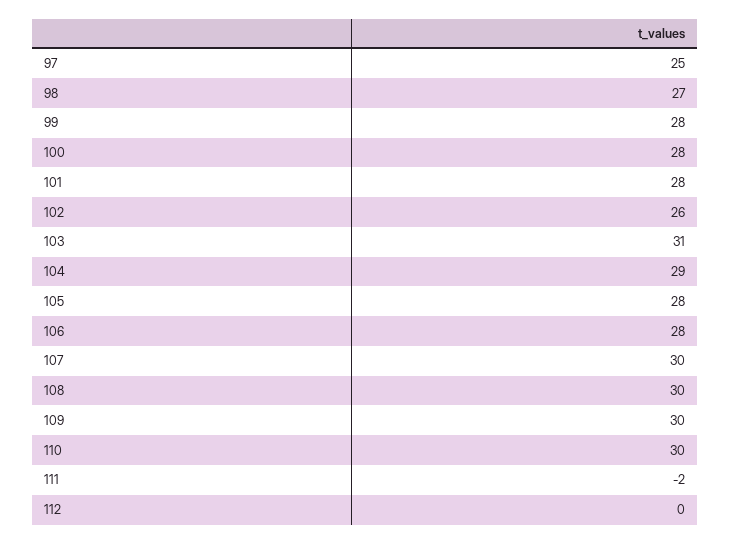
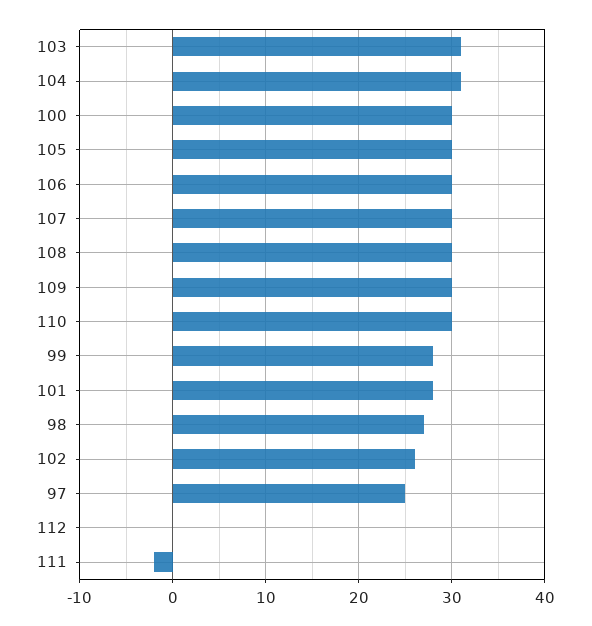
100: 28 -> 30
104: 29 -> 31
105: 28 -> 30
106: 28 -> 30

